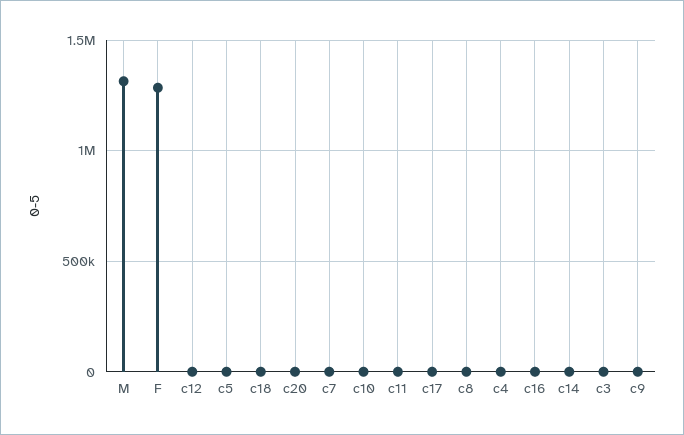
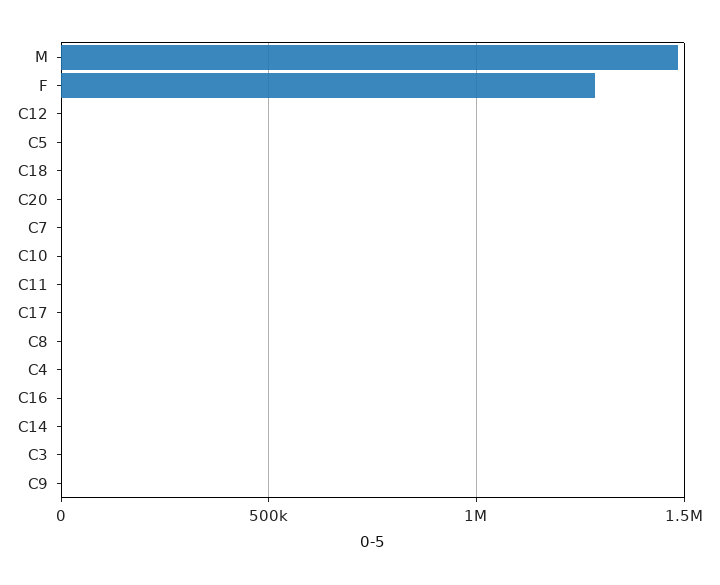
M: 1300000 -> 1500000

